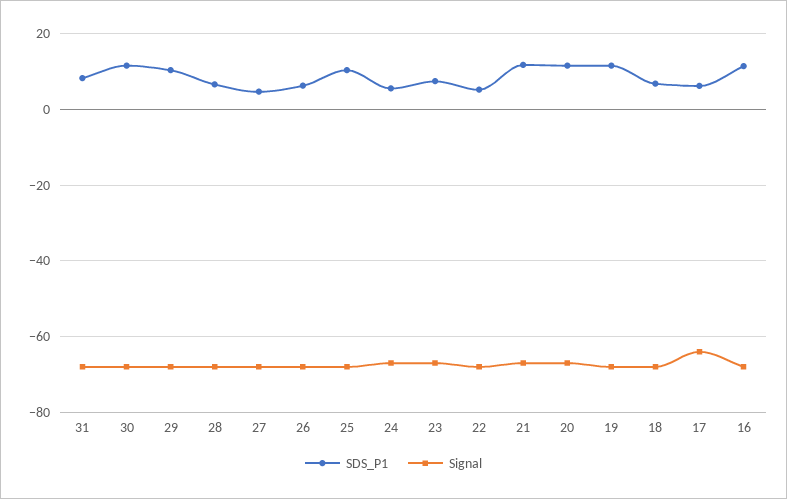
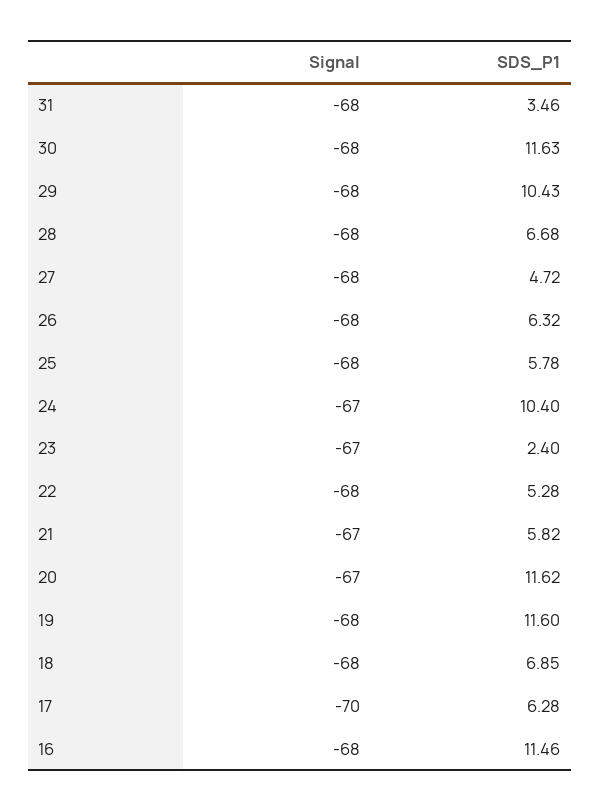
SDS_P1, 31: 8 -> 3.46
SDS_P1, 25: 10 -> 5.78
SDS_P1, 24: 6 -> 10.4
SDS_P1, 23: 8 -> 2.4
SDS_P1, 21: 12 -> 5.82
Signal, 17: -64 -> -70

